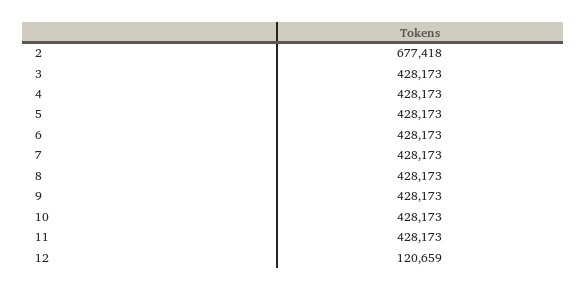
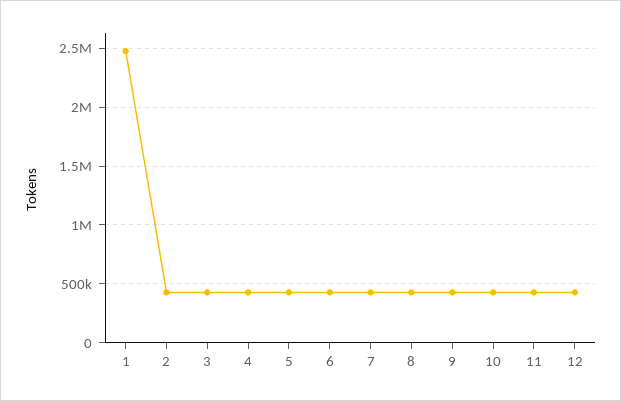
2: 677418 -> 400000
12: 120659 -> 400000
1: none -> 2500000

